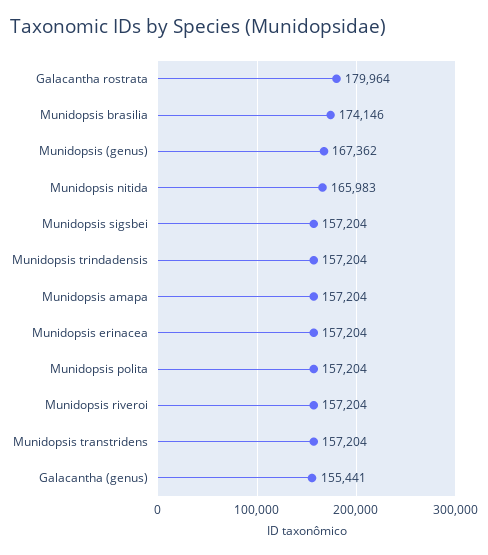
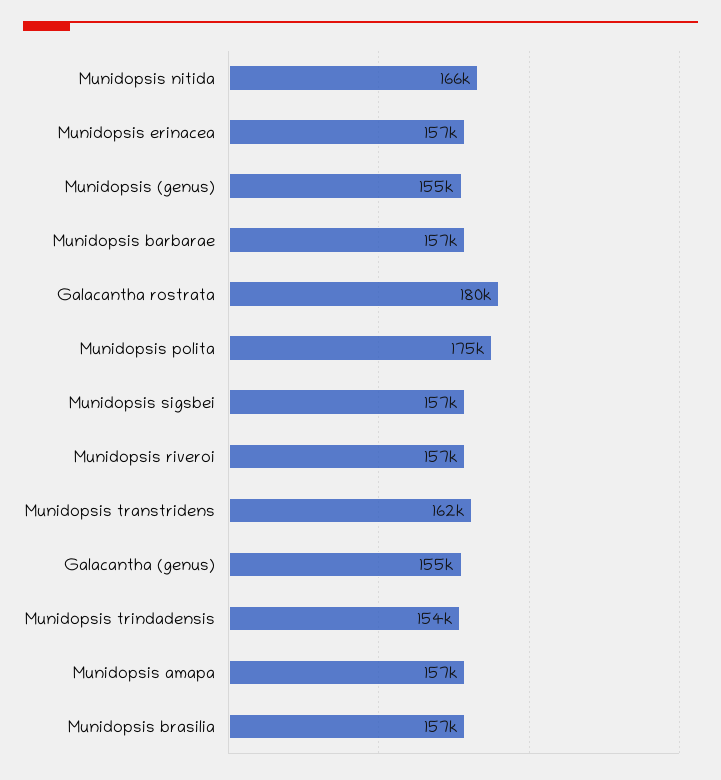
Munidopsis brasilia: 174146 -> 157000
Munidopsis (genus): 167362 -> 155000
Munidopsis trindadensis: 157204 -> 154000
Munidopsis polita: 157204 -> 175000
Munidopsis transtridens: 157204 -> 162000
Munidopsis barbarae: none -> 157000

